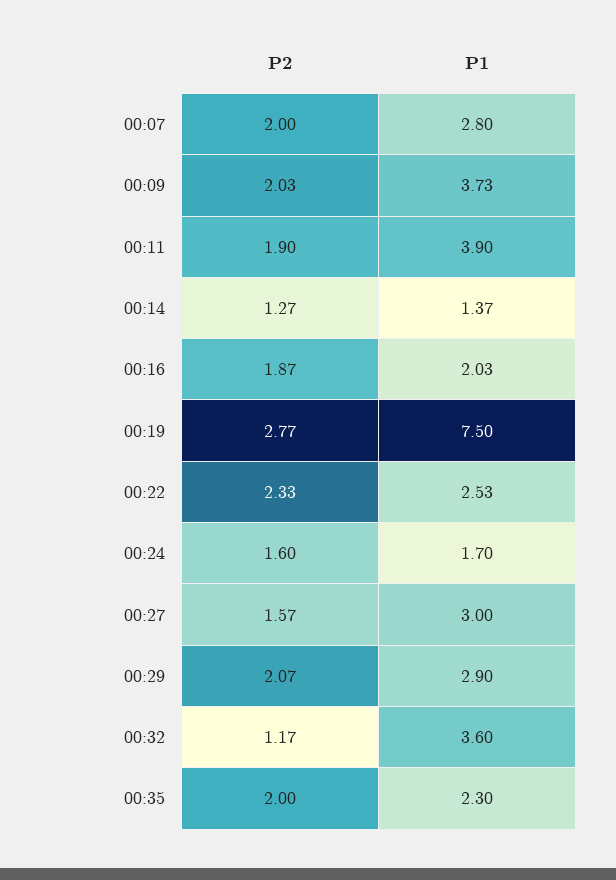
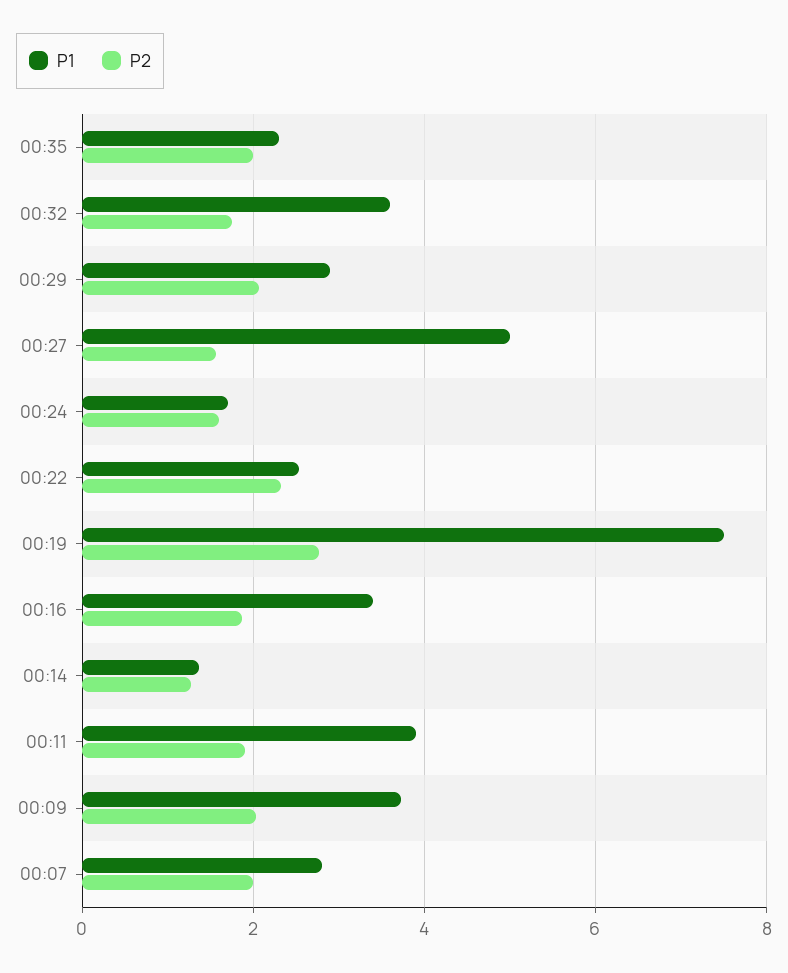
P1, 00:16: 2.03 -> 3.4
P1, 00:27: 3 -> 5
P2, 00:32: 1.17 -> 1.8

